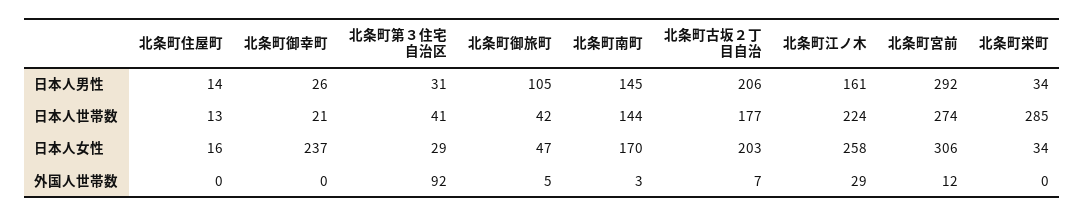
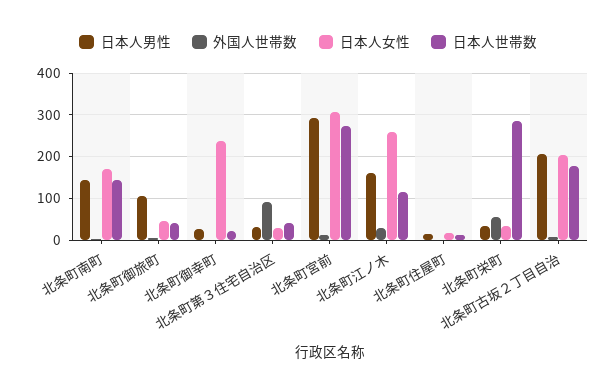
日本人世帯数, 北条町江ノ木: 224 -> 120
外国人世帯数, 北条町栄町: 0 -> 60

